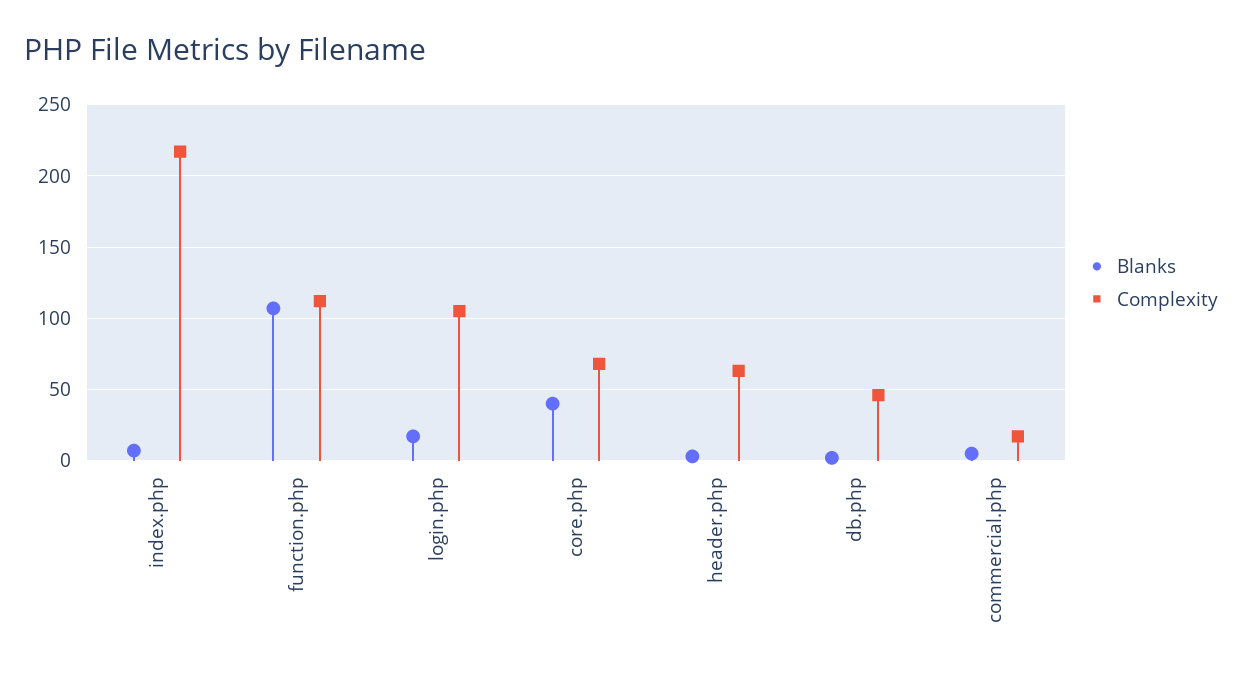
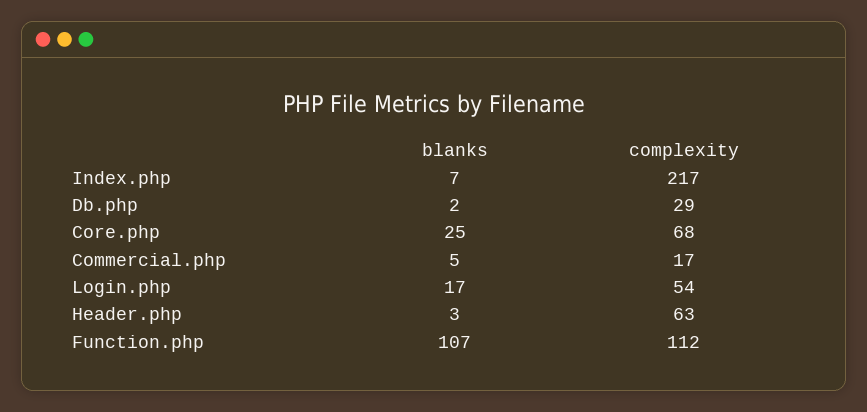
Complexity, login.php: 105 -> 54
Blanks, core.php: 40 -> 25
Complexity, db.php: 45 -> 29

